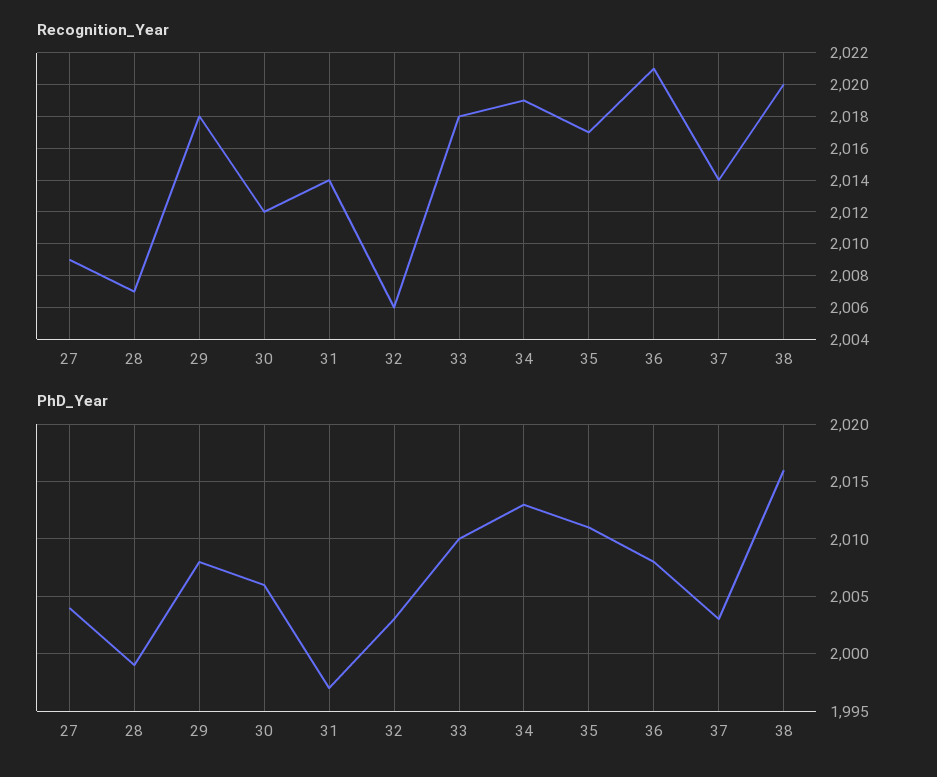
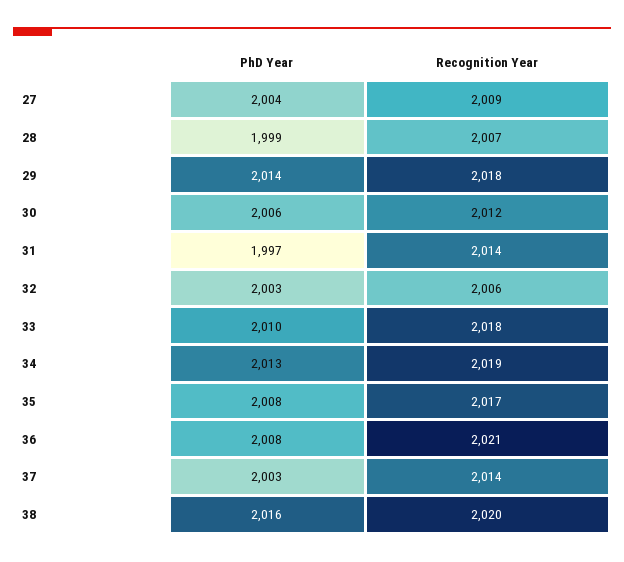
PhD_Year, 29: 2008 -> 2014
PhD_Year, 35: 2011 -> 2008

